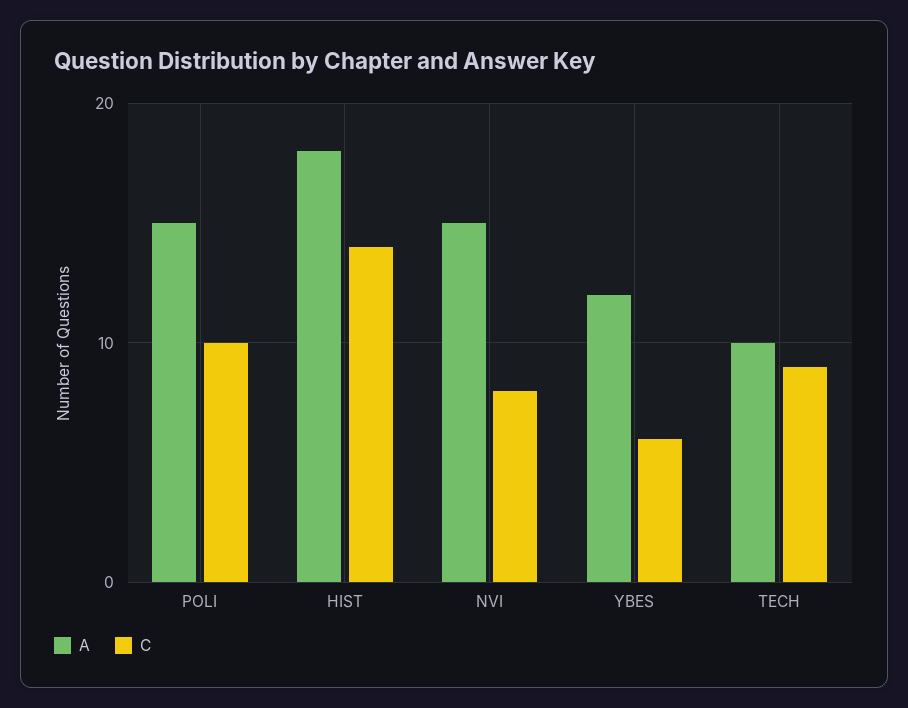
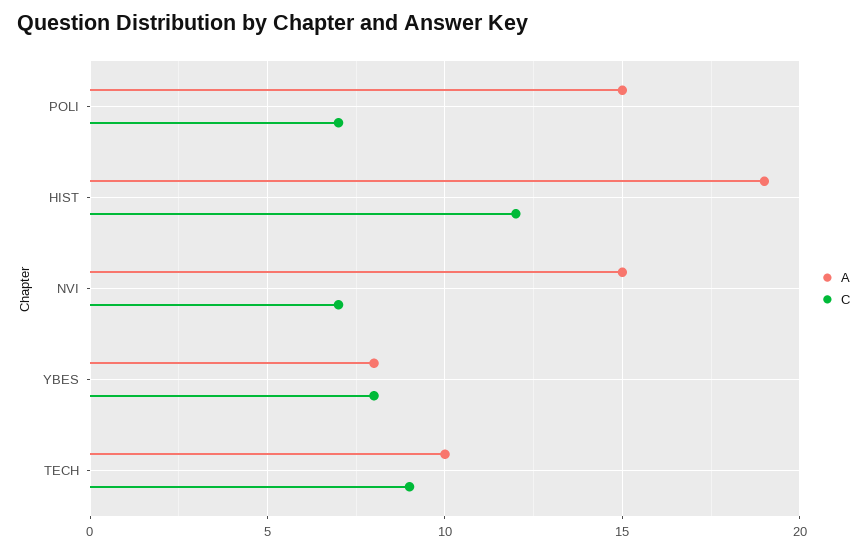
C, POLI: 10 -> 7
A, HIST: 18 -> 19
C, HIST: 14 -> 12
C, NVI: 8 -> 7
A, YBES: 12 -> 8
C, YBES: 6 -> 8

